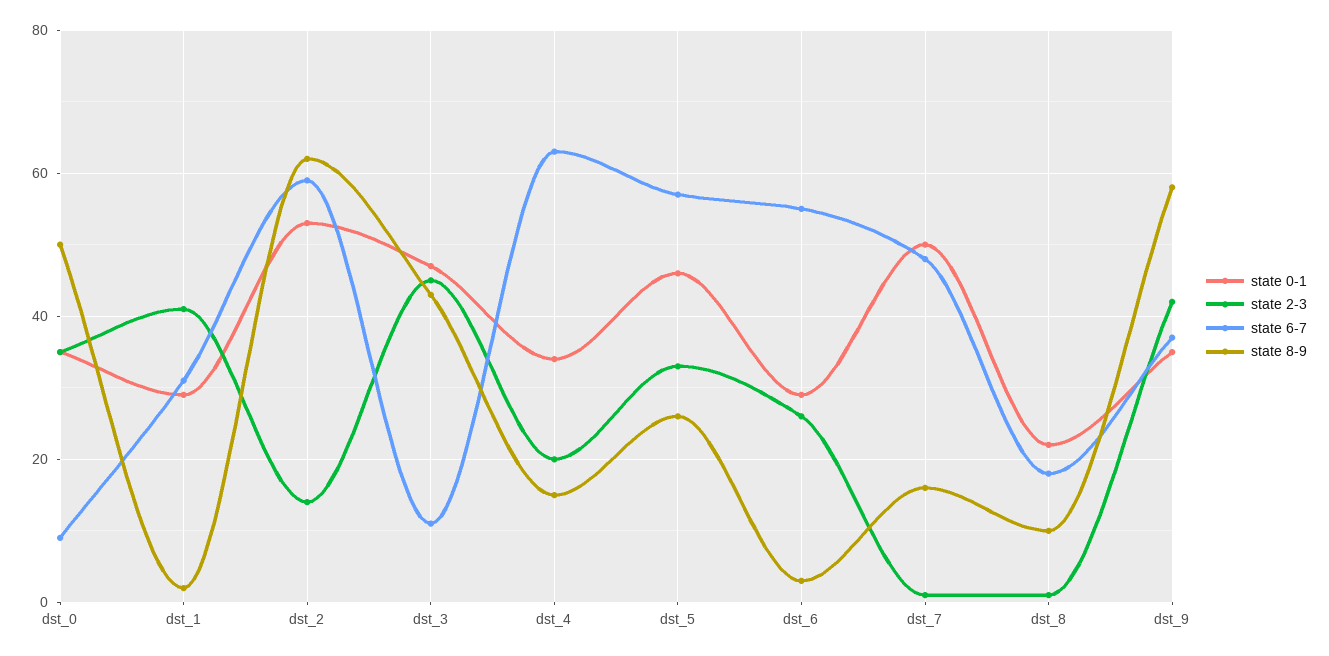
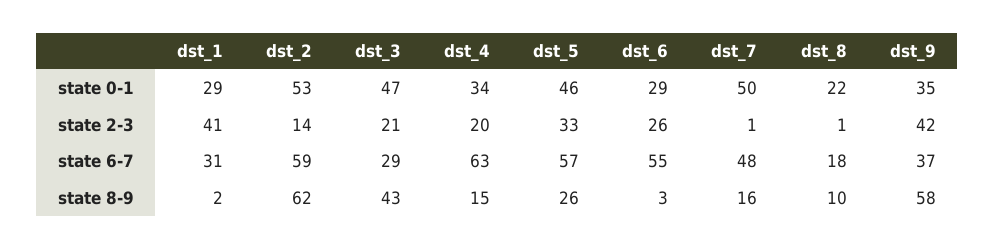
state 0-1, dst_0: 35 -> none
state 2-3, dst_0: 35 -> none
state 6-7, dst_0: 10 -> none
state 8-9, dst_0: 50 -> none
state 2-3, dst_3: 45 -> 21
state 6-7, dst_3: 10 -> 29

